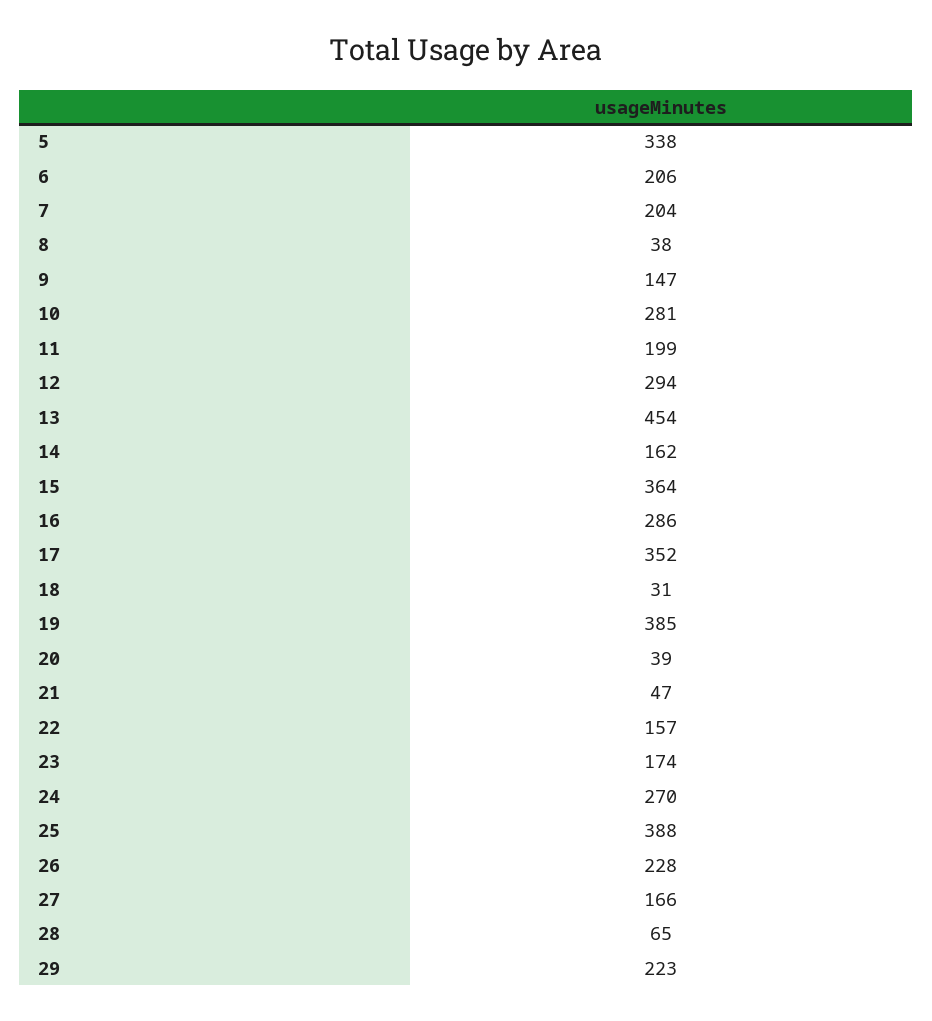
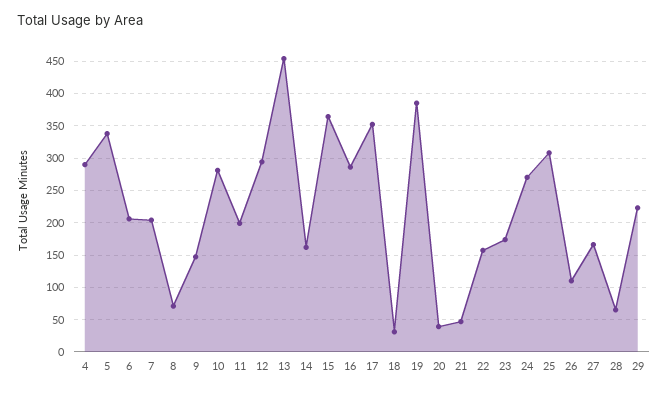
8: 38 -> 70
25: 388 -> 310
26: 228 -> 110
4: none -> 290

